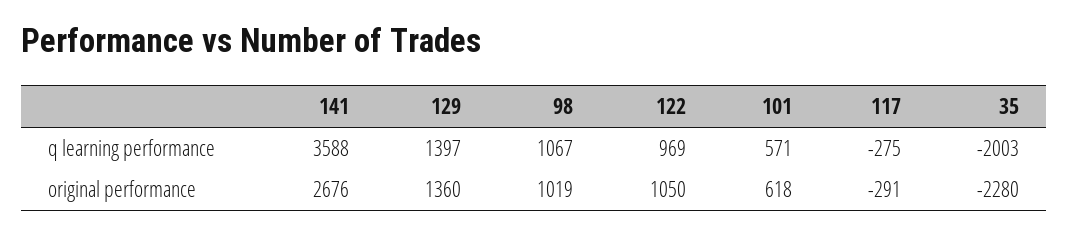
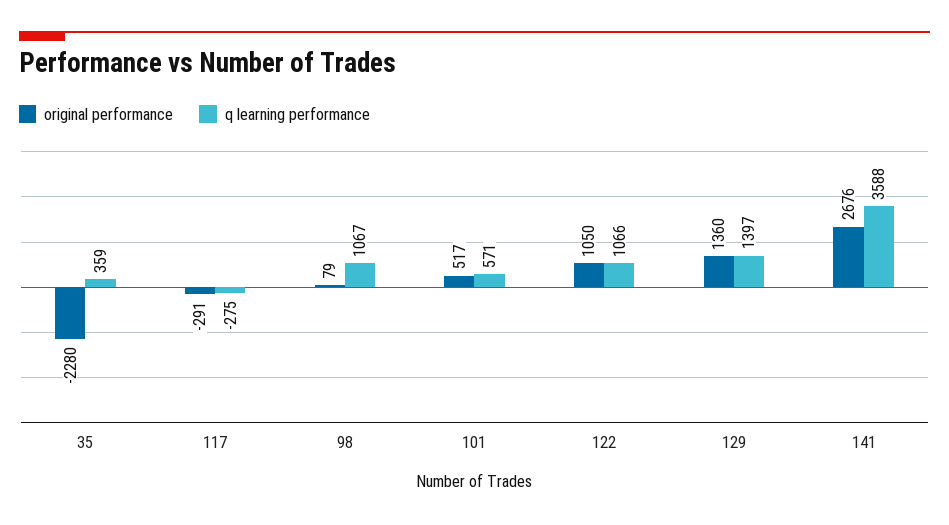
q learning performance, 122: 969 -> 1066
q learning performance, 35: -2003 -> 359
original performance, 98: 1019 -> 79
original performance, 101: 618 -> 517

